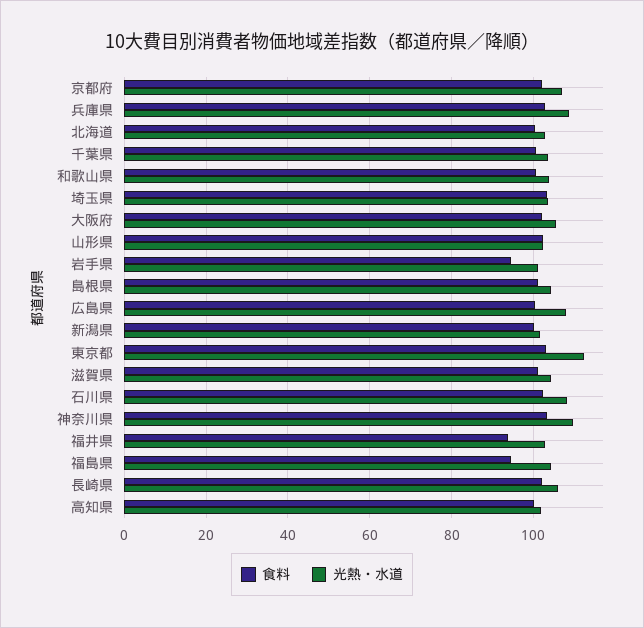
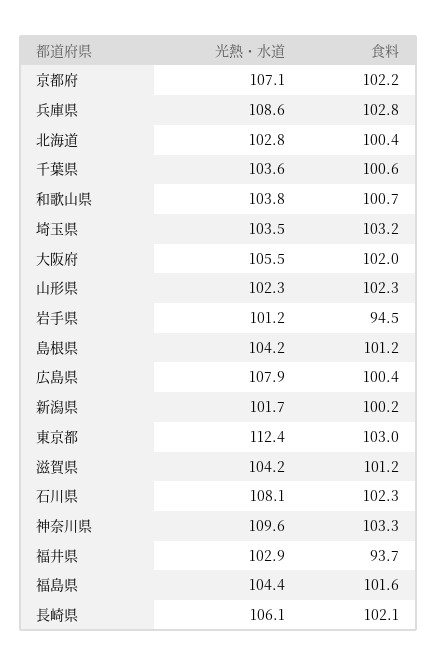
食料, 福島県: 94 -> 101.6
食料, 高知県: 100 -> none
光熱・水道, 高知県: 102 -> none

